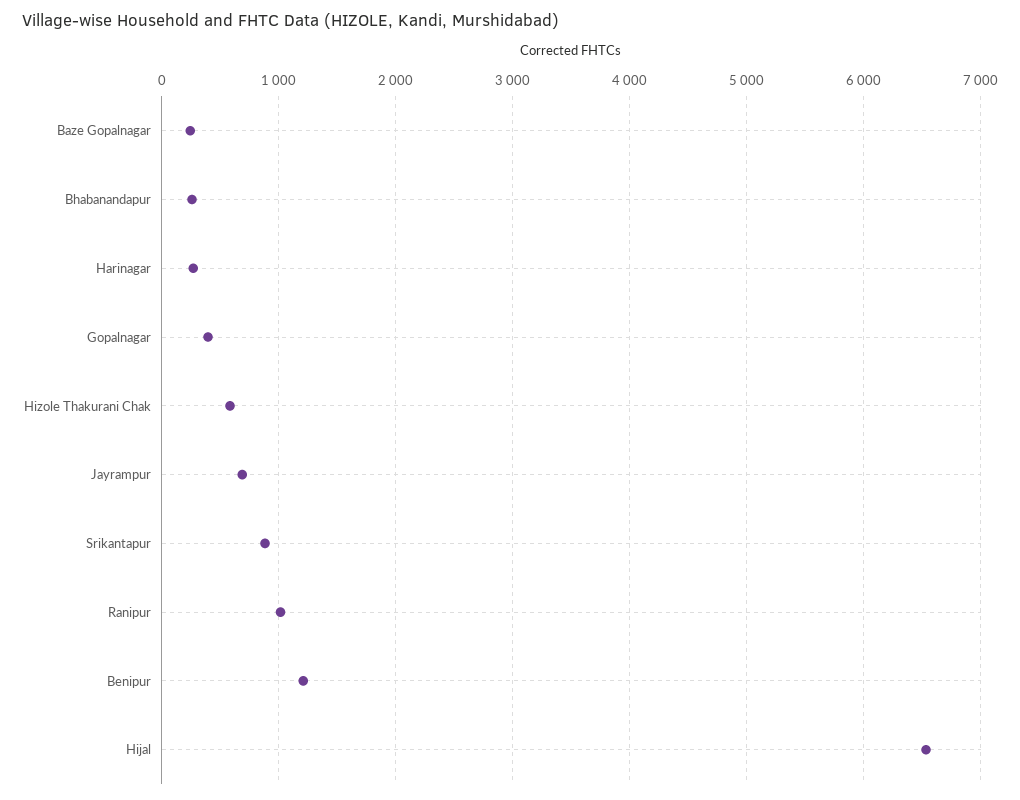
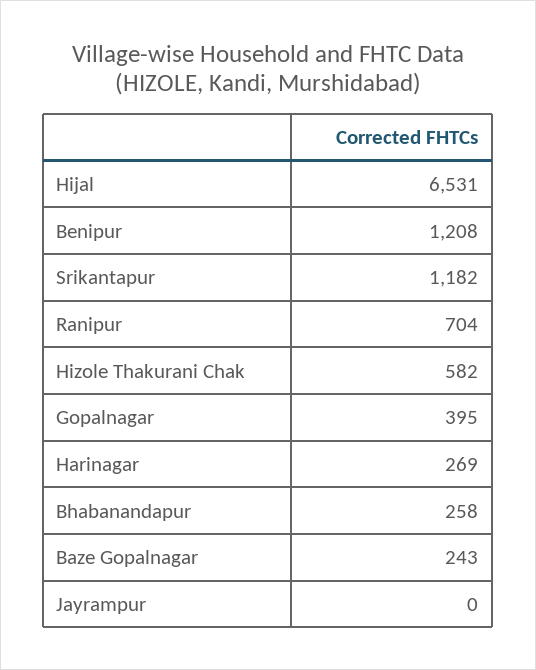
Jayrampur: 700 -> 0
Srikantapur: 900 -> 1182
Ranipur: 1000 -> 704

